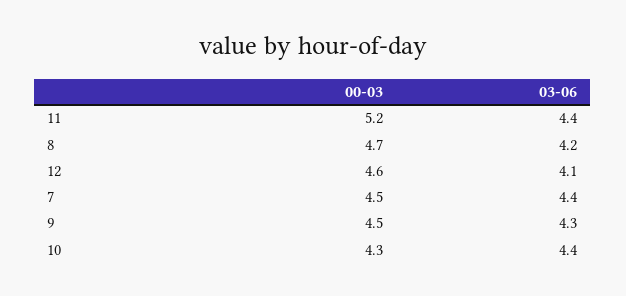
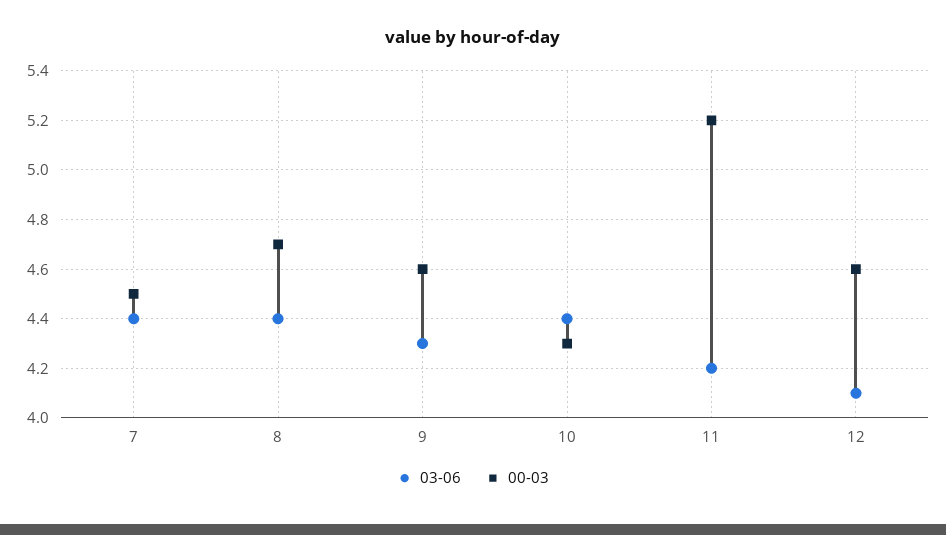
03-06, 11: 4.4 -> 4.2
03-06, 8: 4.2 -> 4.4
00-03, 9: 4.5 -> 4.6

